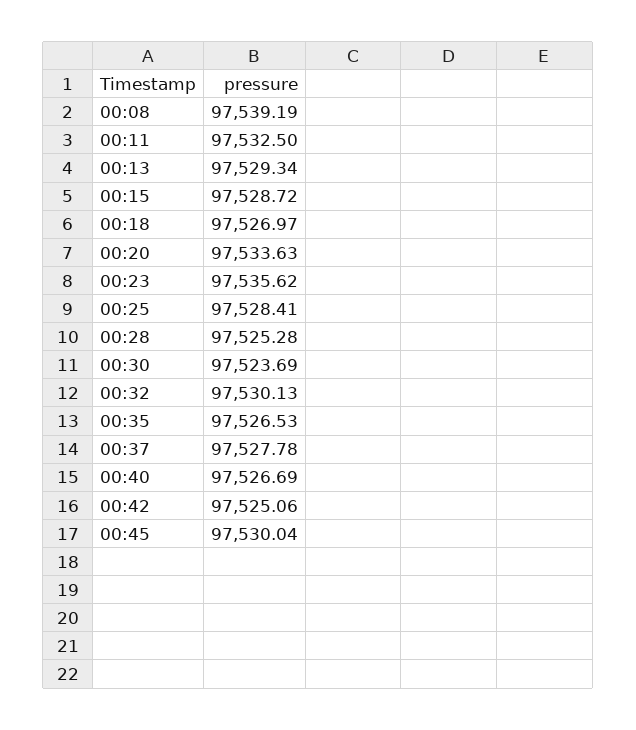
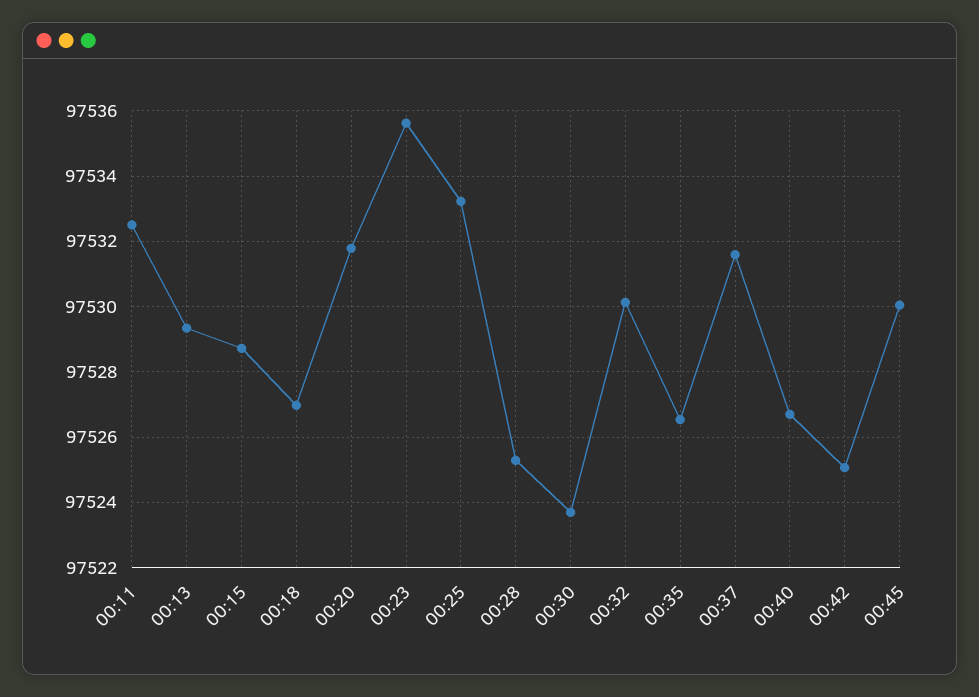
00:08: 97539.19 -> none
00:20: 97533.63 -> 97531.8
00:25: 97528.41 -> 97533.2
00:37: 97527.78 -> 97531.6

